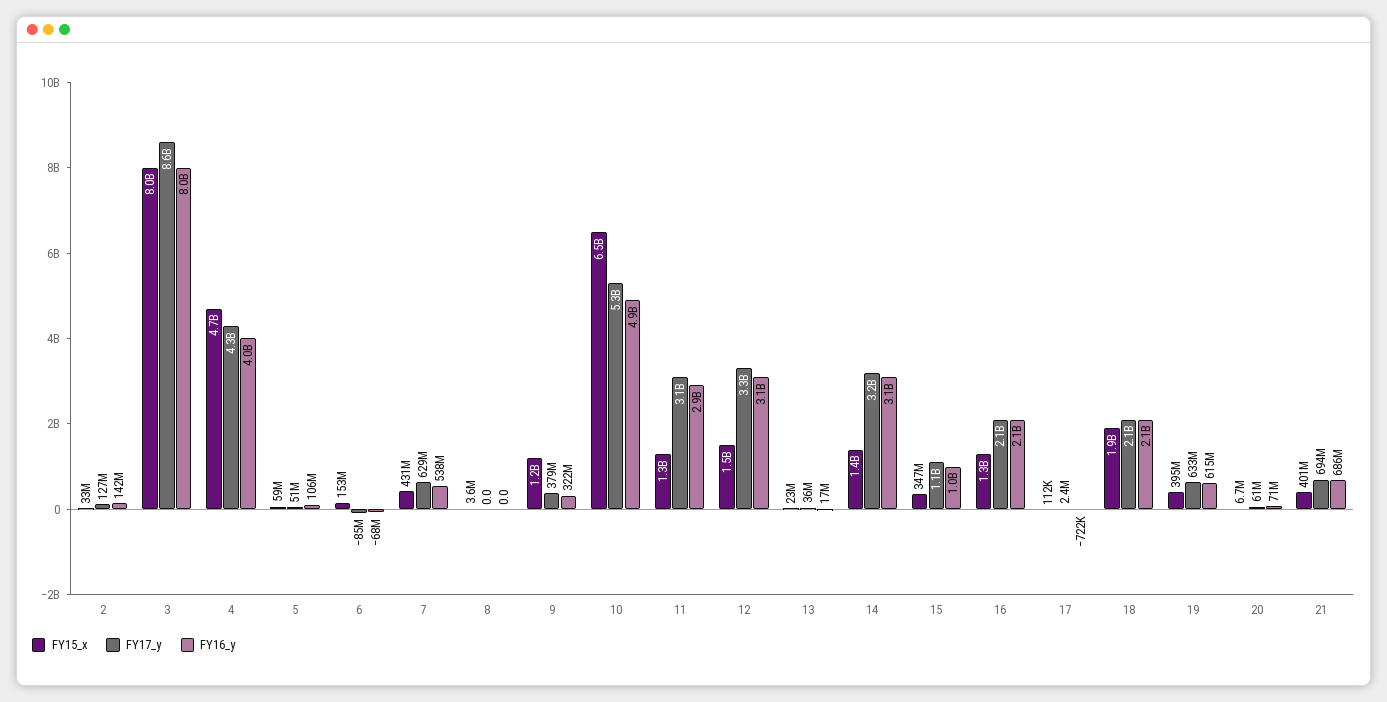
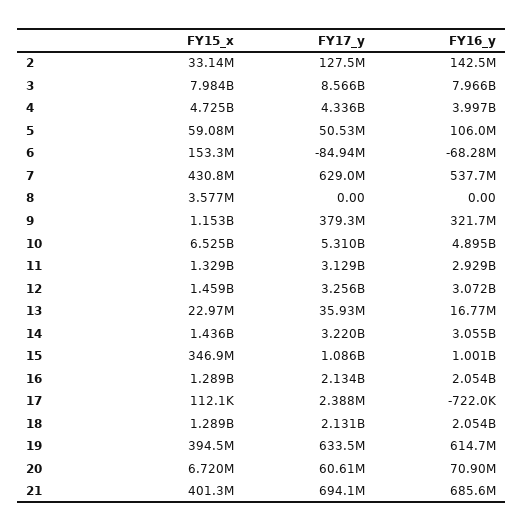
FY15_x, 18: 1900000000 -> 1289000000

